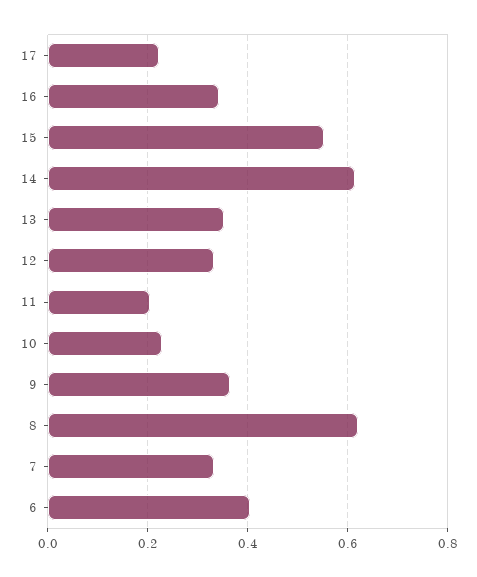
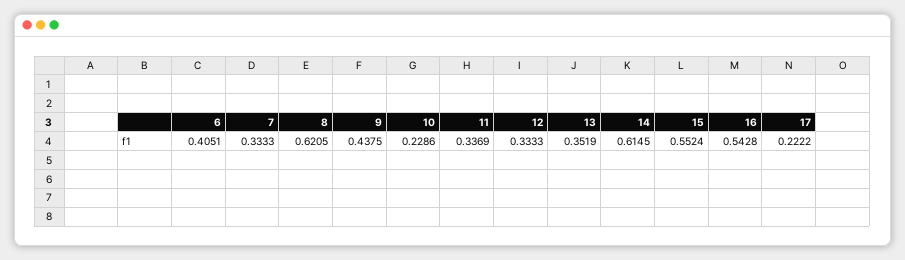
16: 0.34 -> 0.5428
11: 0.2 -> 0.3369
9: 0.36 -> 0.4375

